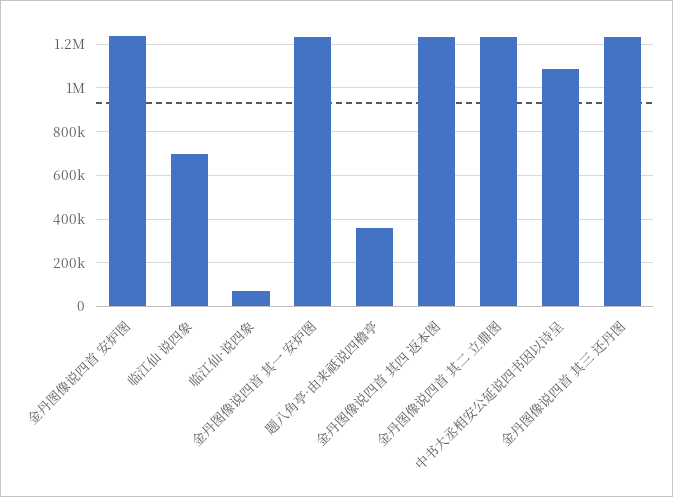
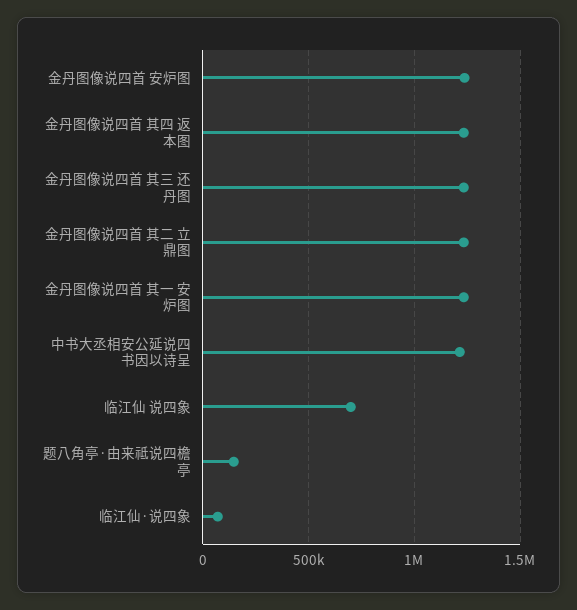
题八角亭·由来祗说四檐亭: 350000 -> 150000
中书大丞相安公延说四书因以诗呈: 1100000 -> 1200000

